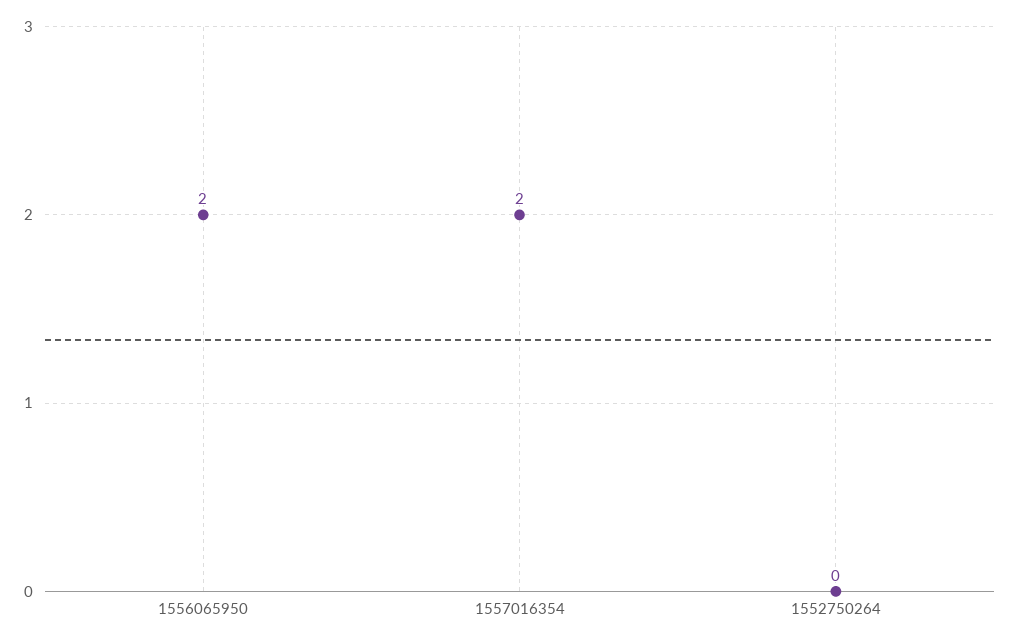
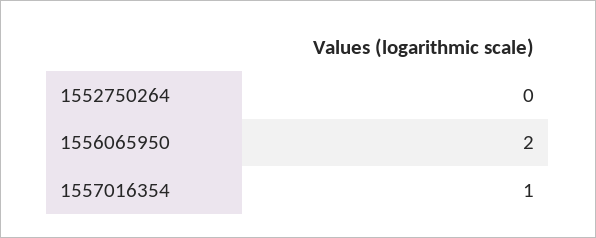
1557016354: 2 -> 1

